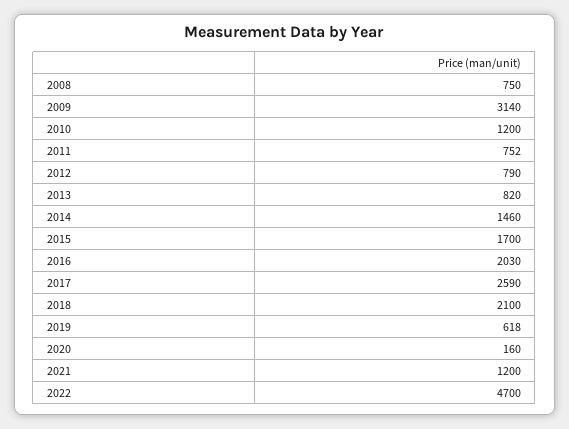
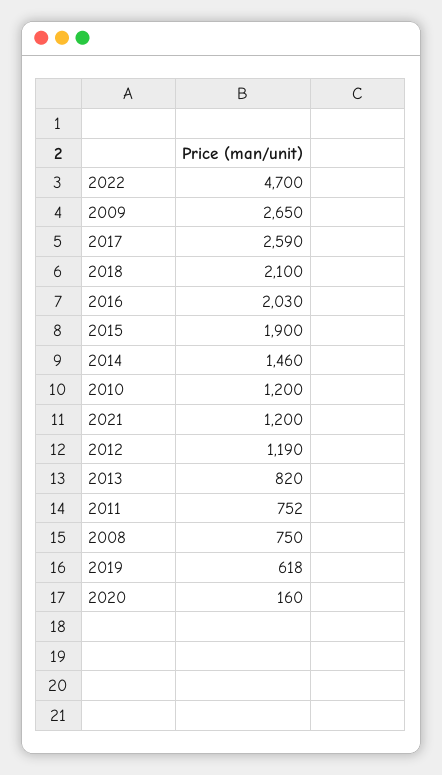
2009: 3140 -> 2650
2012: 790 -> 1190
2015: 1700 -> 1900

